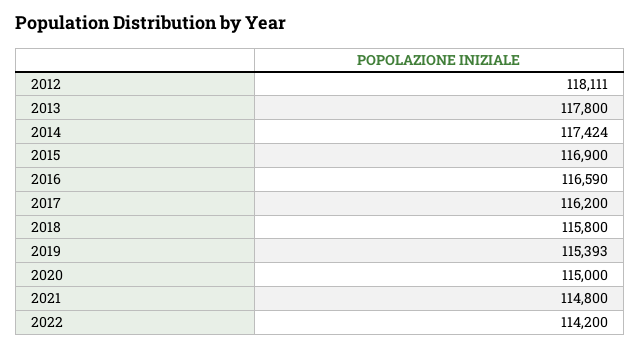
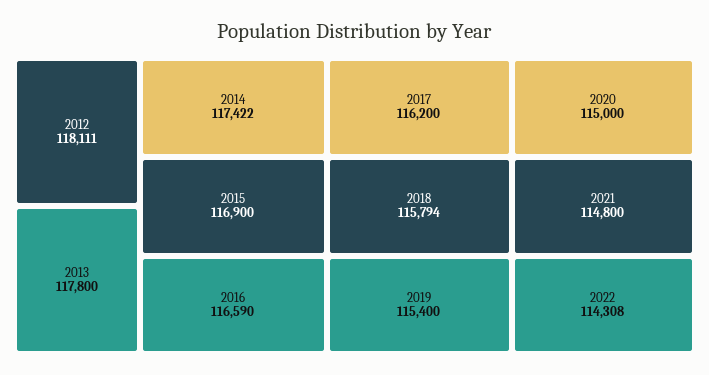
2014: 117424 -> 117422
2018: 115800 -> 115794
2019: 115393 -> 115400
2022: 114200 -> 114308

